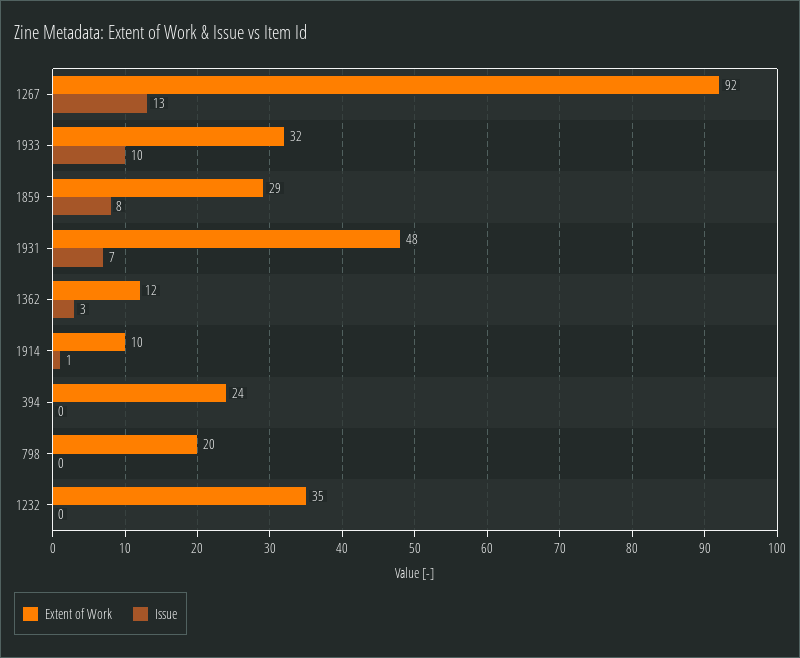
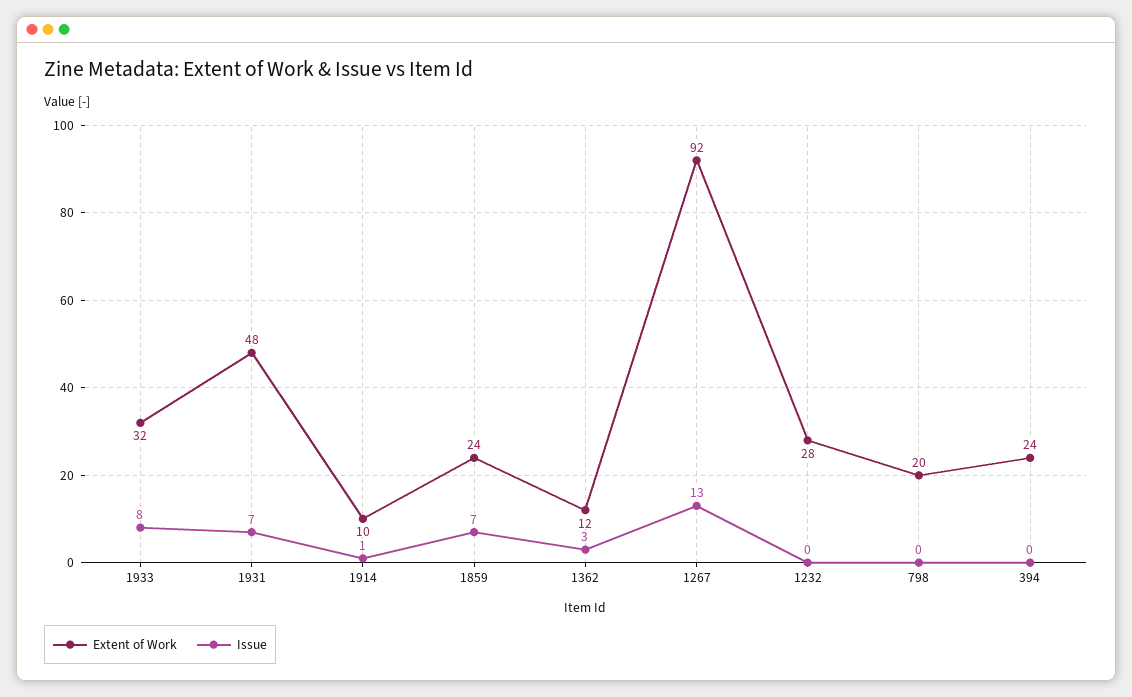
Issue, 1933: 10 -> 8
Extent of Work, 1859: 29 -> 24
Issue, 1859: 8 -> 7
Extent of Work, 1232: 35 -> 28

